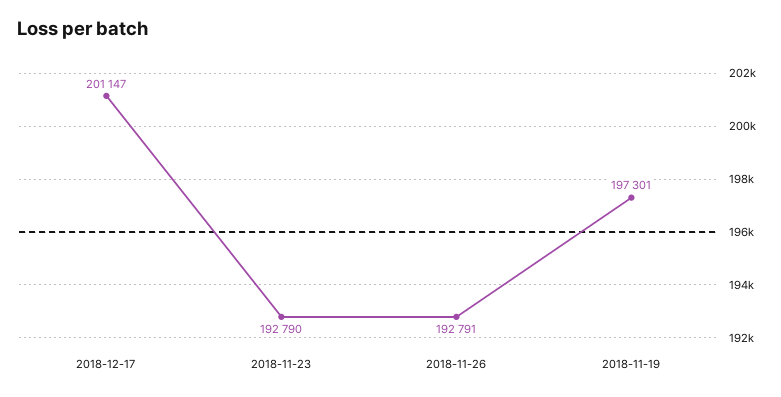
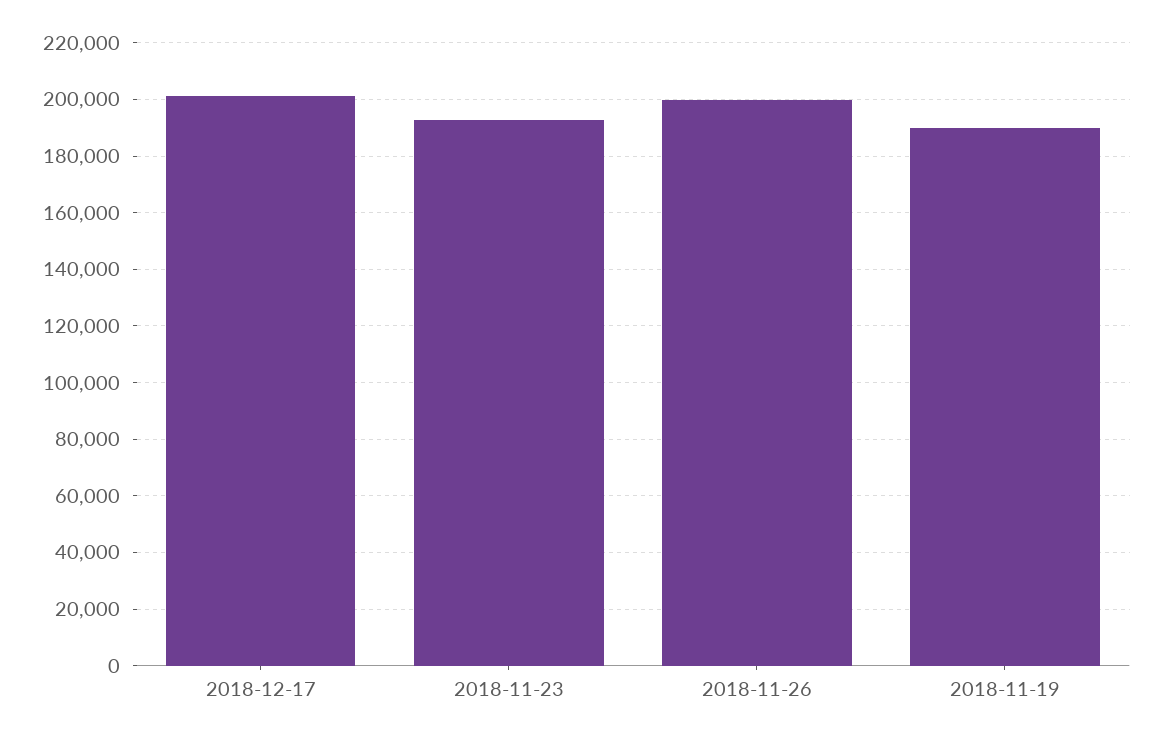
2018-11-26: 192791 -> 200000
2018-11-19: 197301 -> 190000

